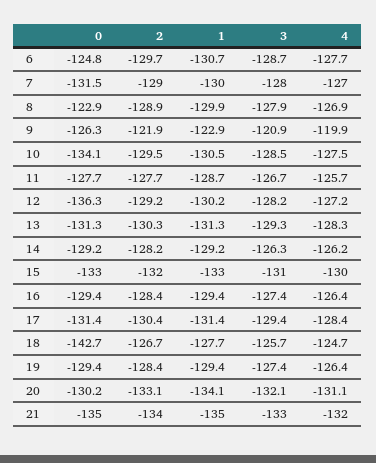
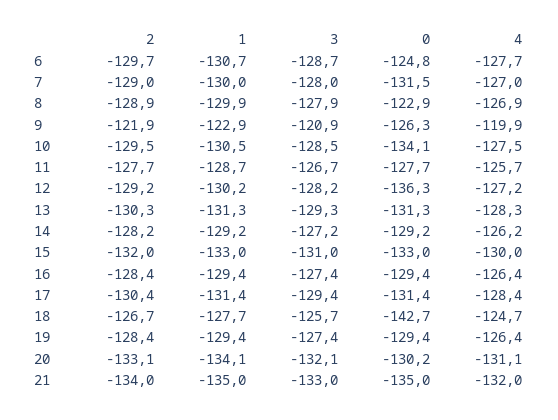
3, 14: -126.3 -> -127.2

